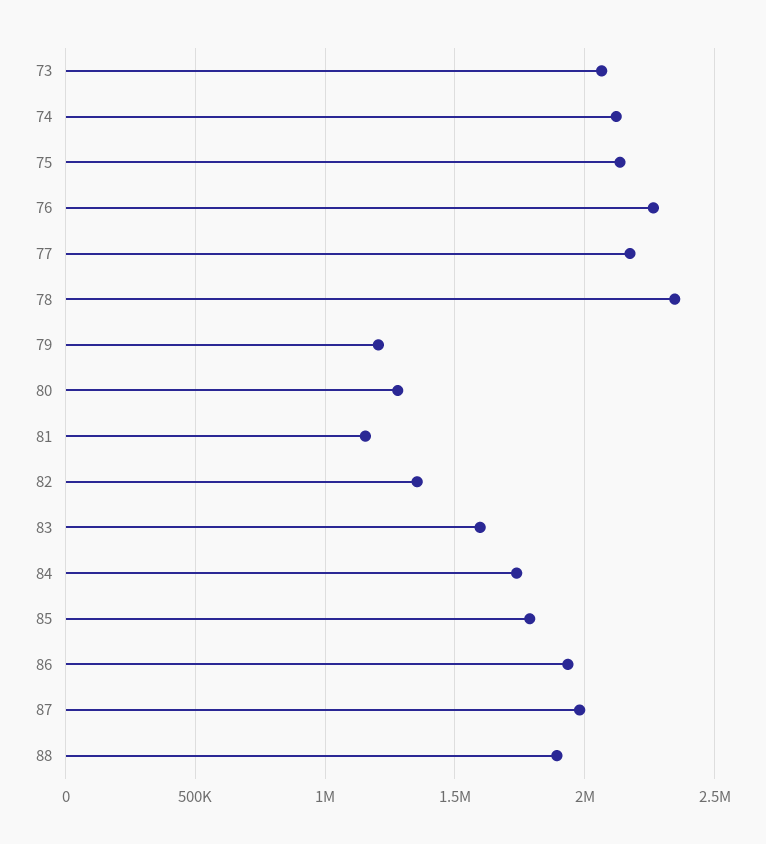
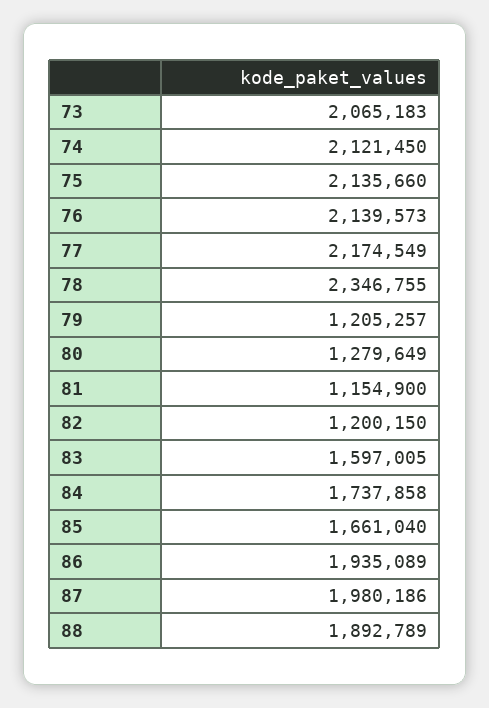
76: 2250000 -> 2139573
82: 1350000 -> 1200150
85: 1800000 -> 1661040

